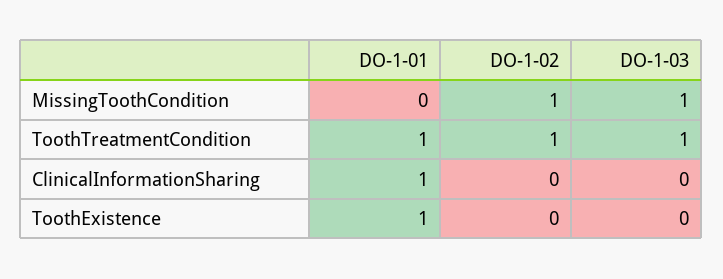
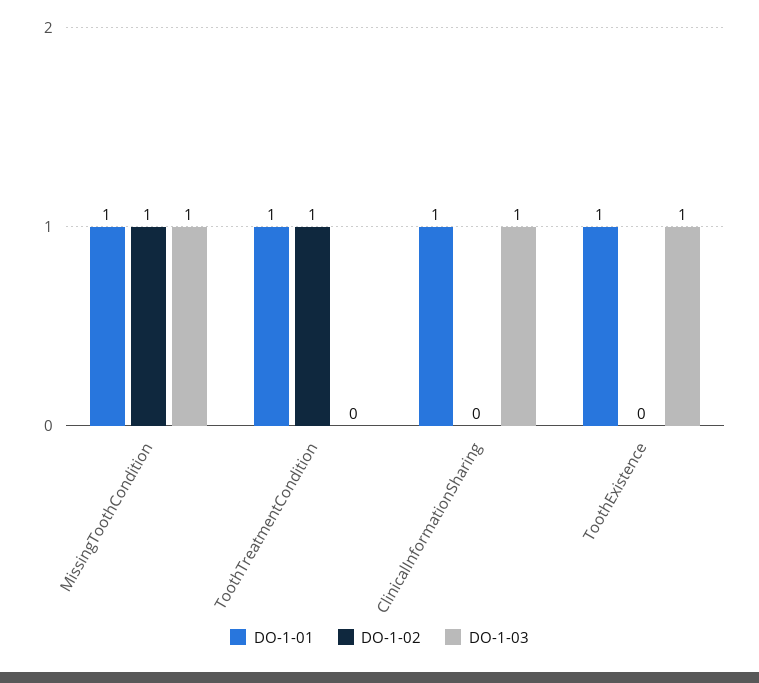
DO-1-01, MissingToothCondition: 0 -> 1
DO-1-03, ToothTreatmentCondition: 1 -> 0
DO-1-03, ClinicalInformationSharing: 0 -> 1
DO-1-03, ToothExistence: 0 -> 1

